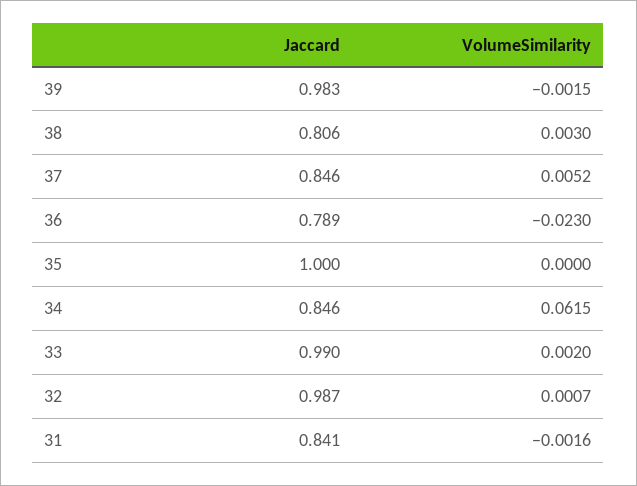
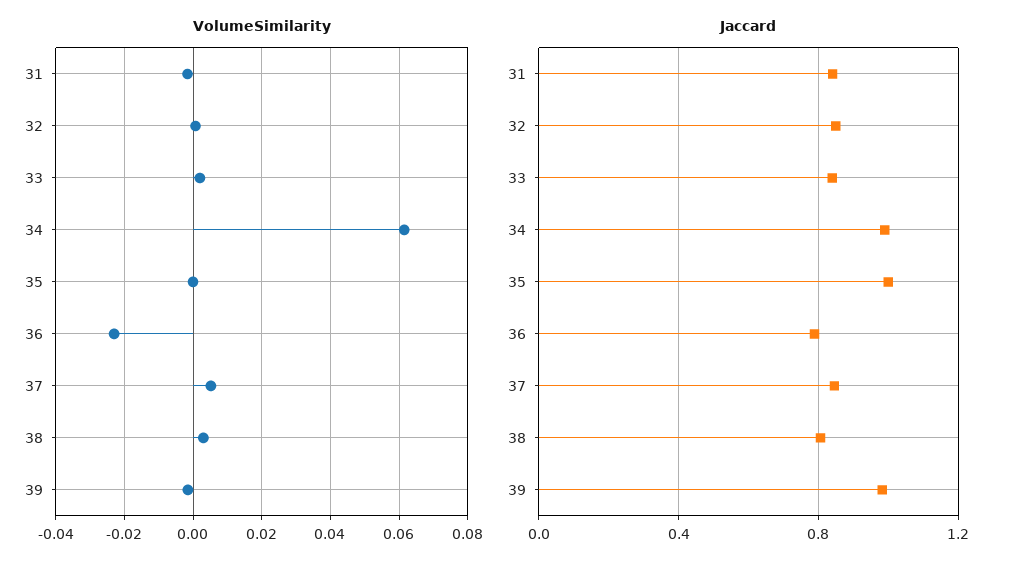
Jaccard, 34: 0.846 -> 1
Jaccard, 33: 0.99 -> 0.85
Jaccard, 32: 0.987 -> 0.85

